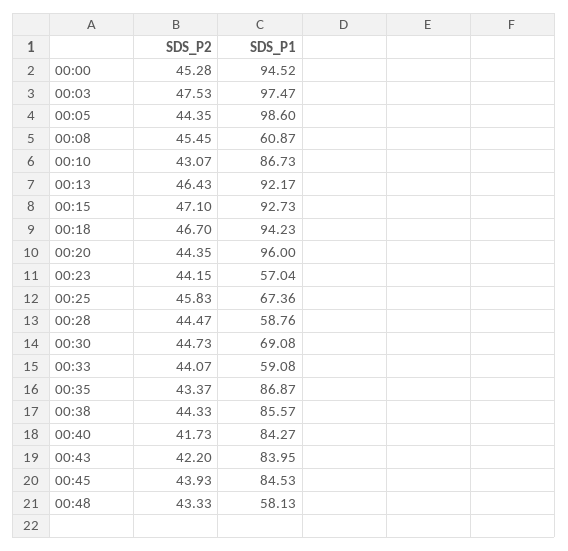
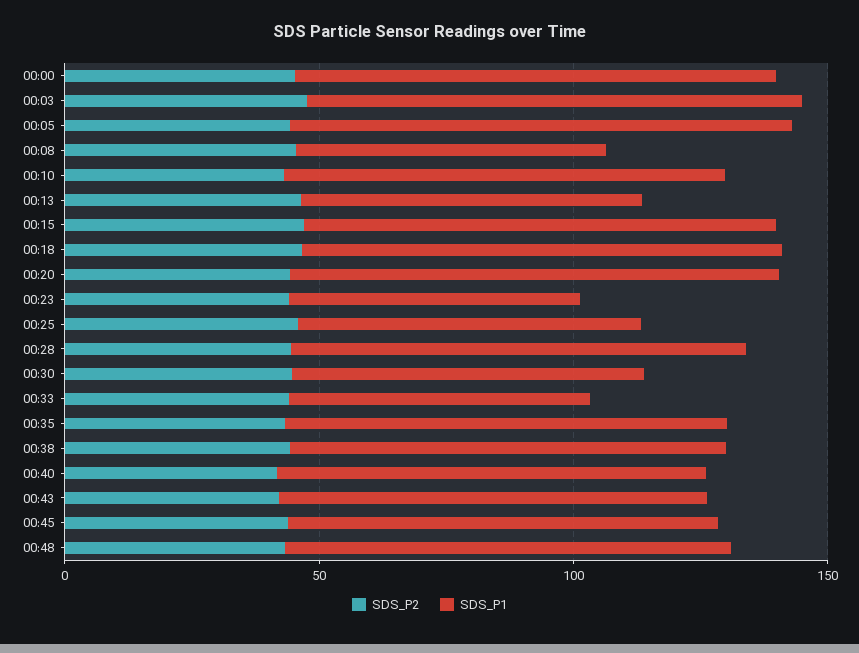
SDS_P1, 00:13: 92.17 -> 70
SDS_P1, 00:28: 58.76 -> 90
SDS_P1, 00:48: 58.13 -> 90

